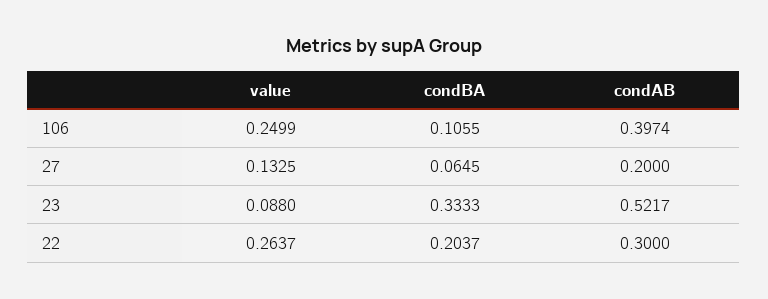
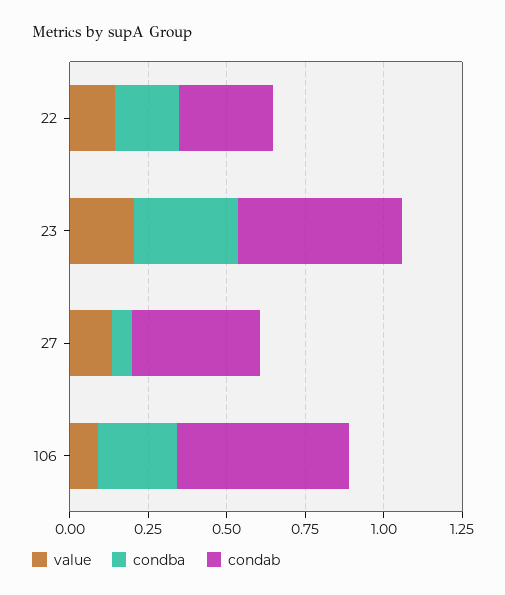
value, 106: 0.2499 -> 0.1
condBA, 106: 0.1055 -> 0.25
condAB, 106: 0.3974 -> 0.55
condAB, 27: 0.2 -> 0.4
value, 23: 0.088 -> 0.2
value, 22: 0.2637 -> 0.15

